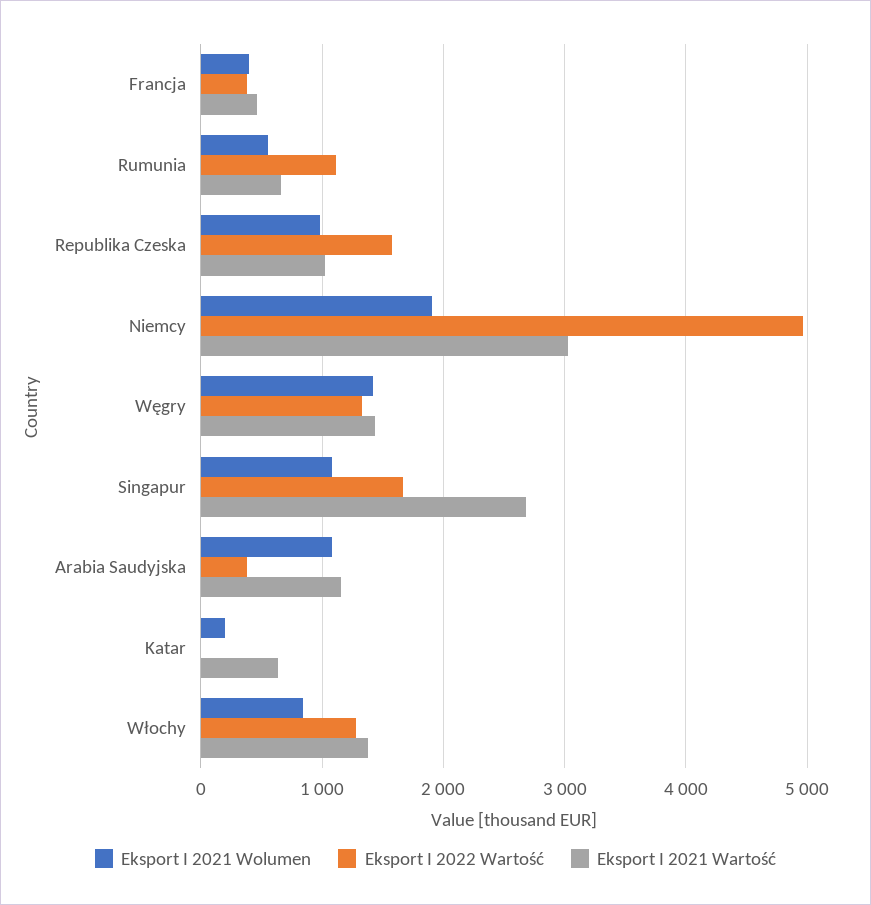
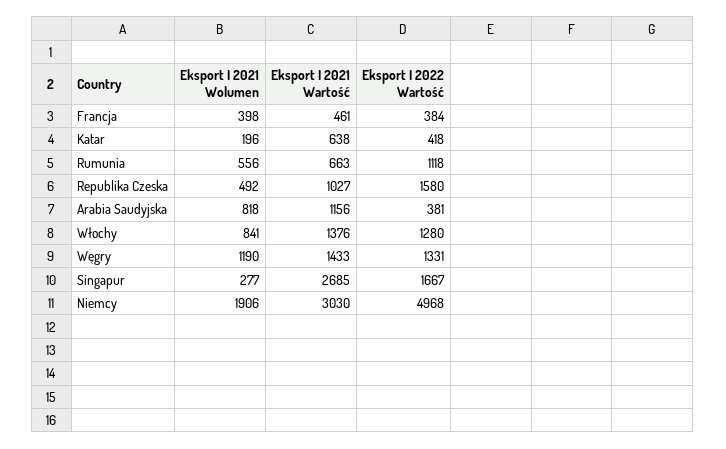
Eksport I 2021 Wolumen, Republika Czeska: 1000 -> 492
Eksport I 2021 Wolumen, Węgry: 1400 -> 1190
Eksport I 2021 Wolumen, Singapur: 1100 -> 277
Eksport I 2021 Wolumen, Arabia Saudyjska: 1100 -> 818
Eksport I 2022 Wartość, Katar: 0 -> 418

